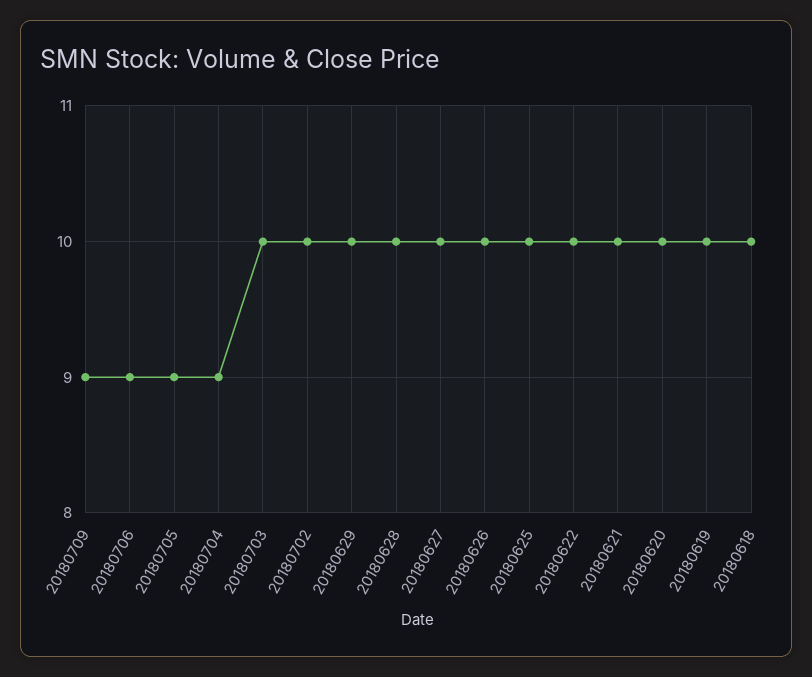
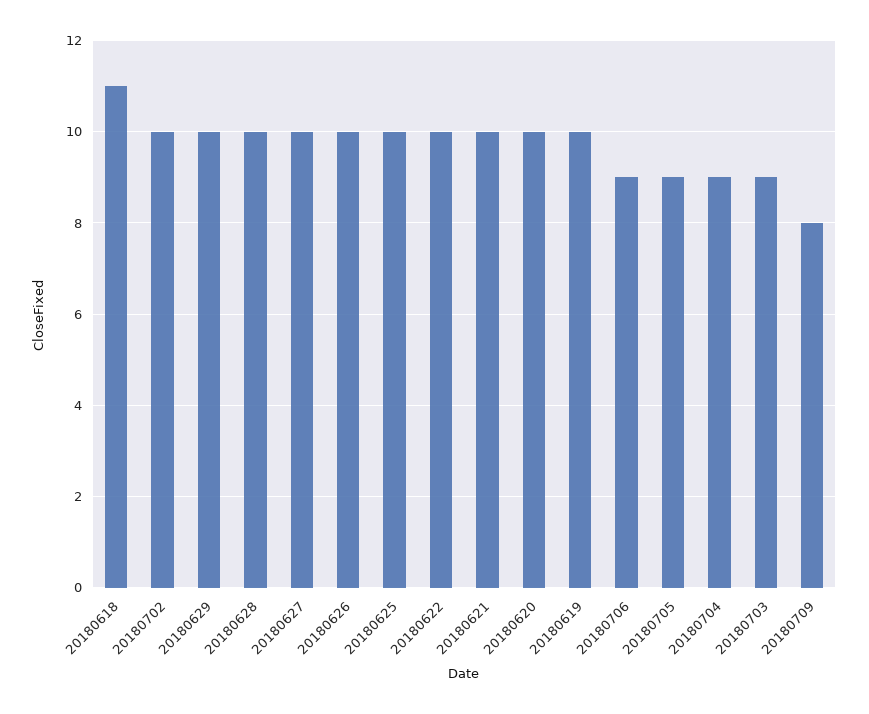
20180709: 9 -> 8
20180703: 10 -> 9
20180618: 10 -> 11

